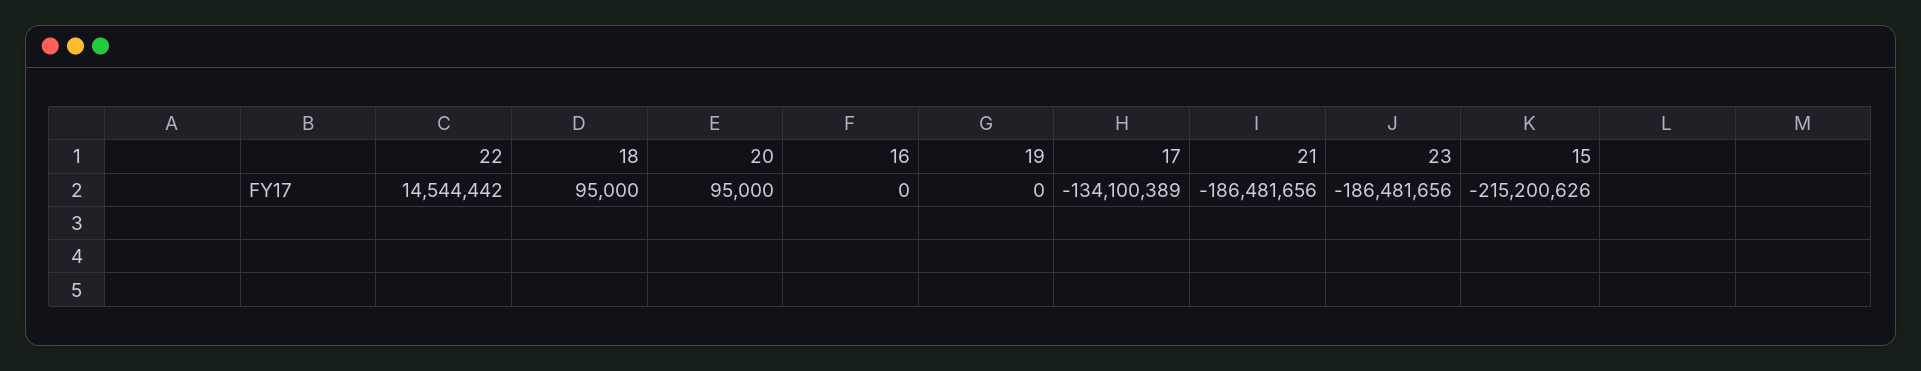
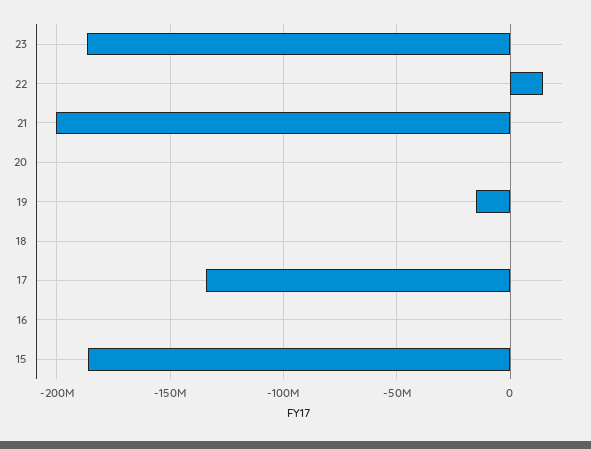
19: 0 -> -15000000
21: -186481656 -> -200000000
15: -215200626 -> -185000000

